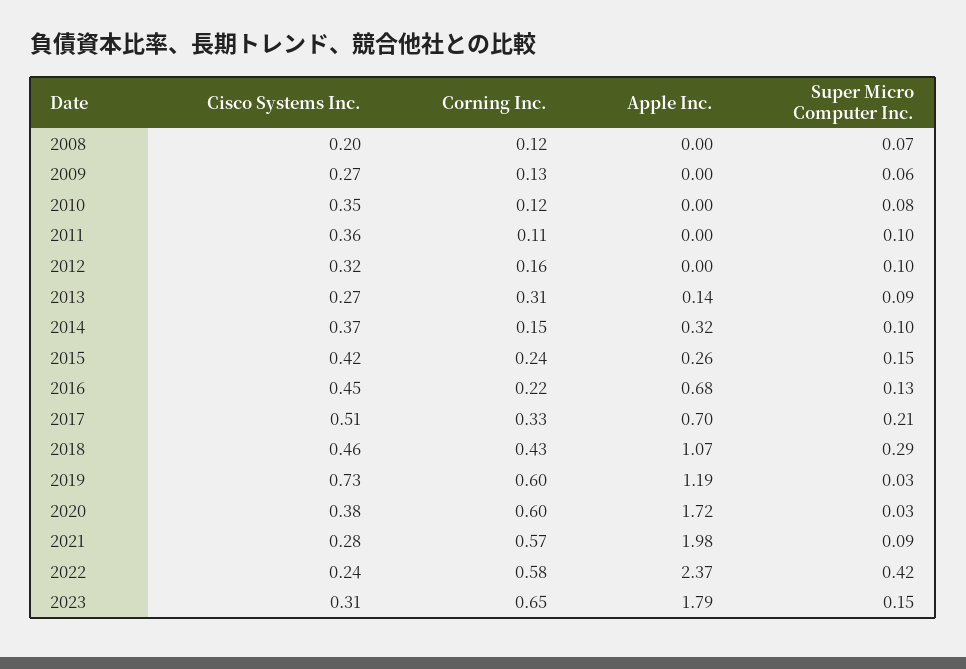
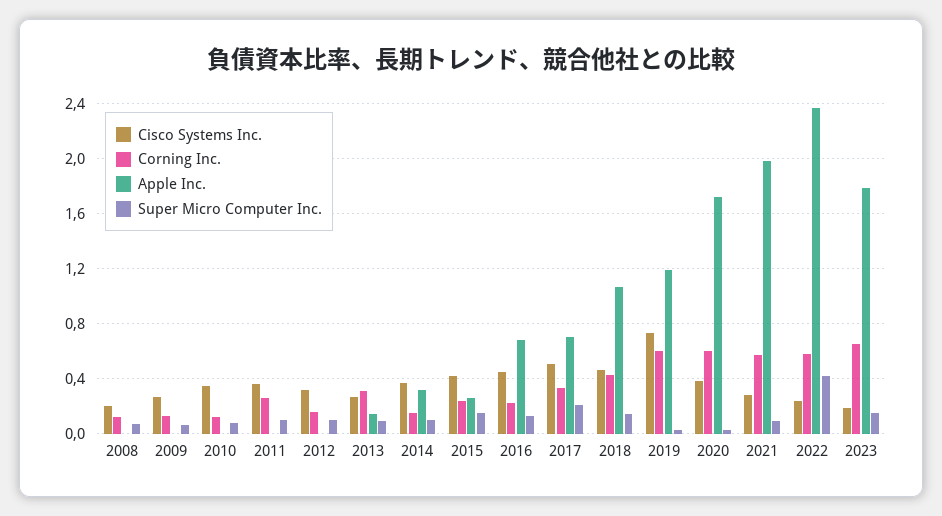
Corning Inc., 2011: 0.11 -> 0.25
Super Micro Computer Inc., 2018: 0.29 -> 0.15
Cisco Systems Inc., 2023: 0.31 -> 0.2

